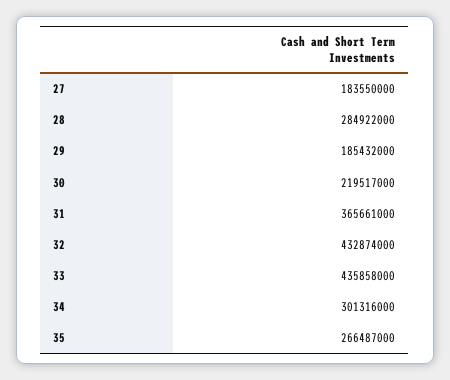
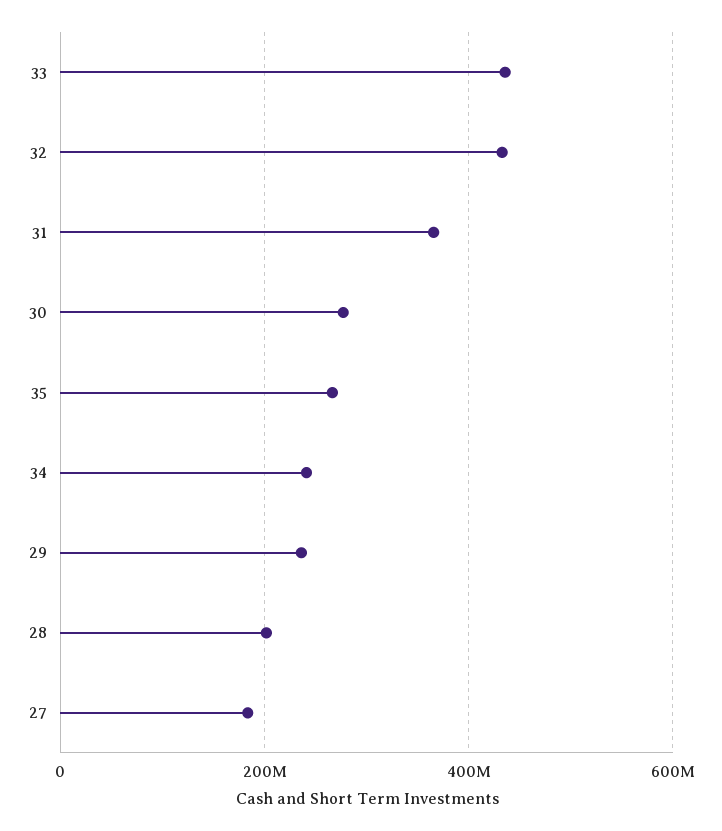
28: 284922000 -> 200000000
29: 185432000 -> 240000000
30: 219517000 -> 280000000
34: 301316000 -> 240000000

